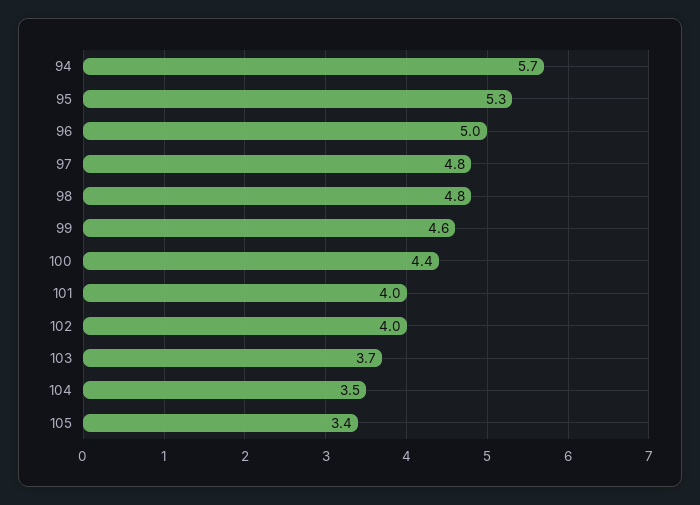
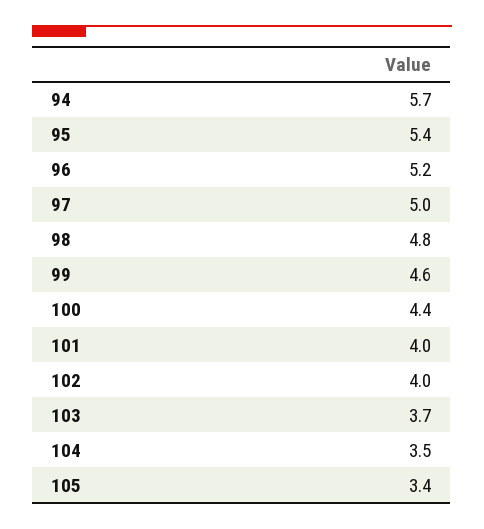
95: 5.3 -> 5.4
96: 5 -> 5.2
97: 4.8 -> 5

